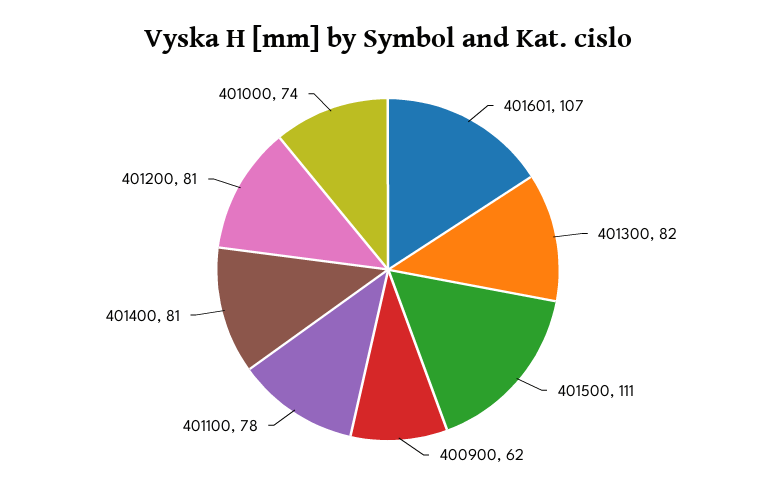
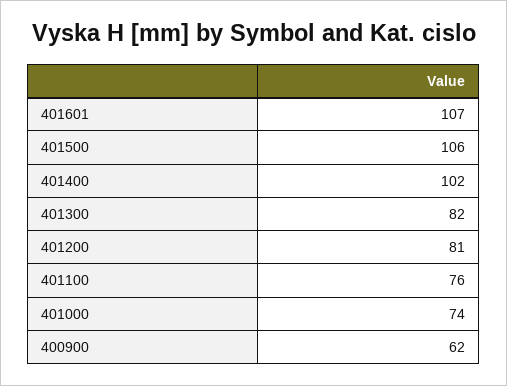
401500: 111 -> 106
401100: 78 -> 76
401400: 81 -> 102

